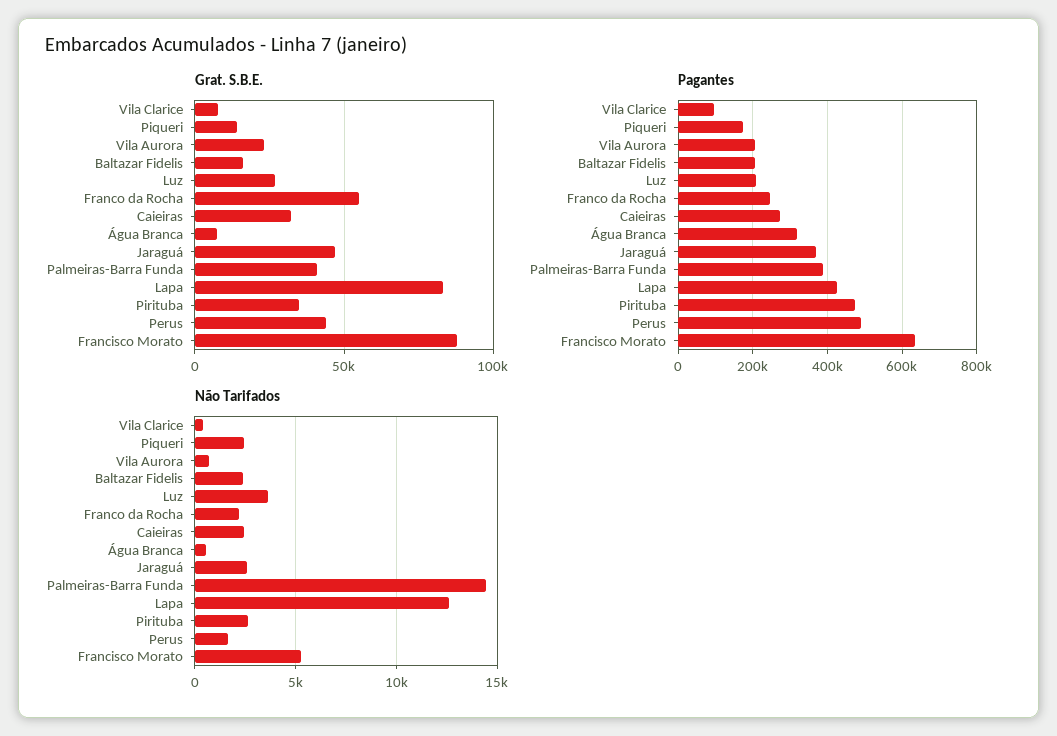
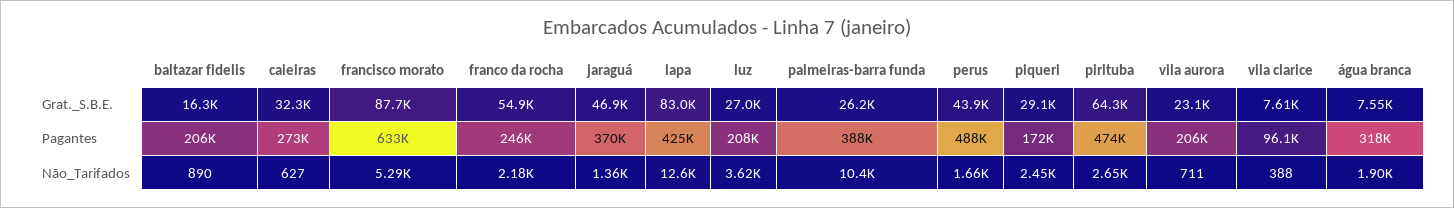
Grat. S.B.E., Piqueri: 15000 -> 29100
Grat. S.B.E., Palmeiras-Barra Funda: 40000 -> 26200
Grat. S.B.E., Pirituba: 35000 -> 64300
Não Tarifados, Baltazar Fidelis: 2500 -> 890
Não Tarifados, Caieiras: 2500 -> 627
Não Tarifados, Água Branca: 500 -> 1900
Não Tarifados, Jaraguá: 2500 -> 1360
Não Tarifados, Palmeiras-Barra Funda: 14500 -> 10400

